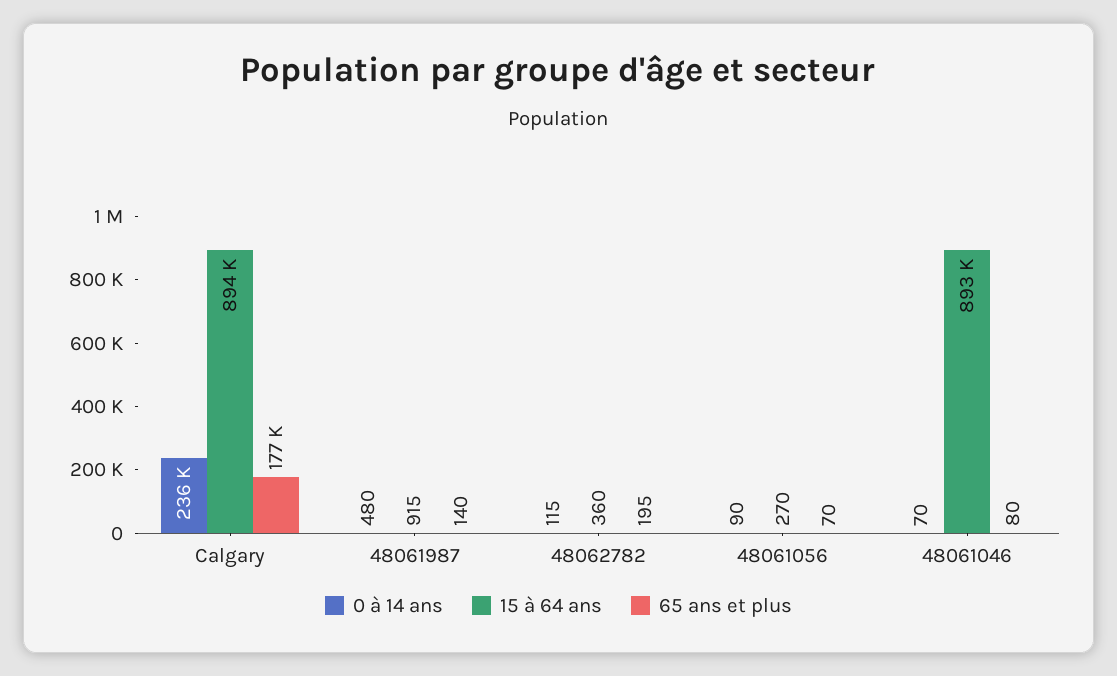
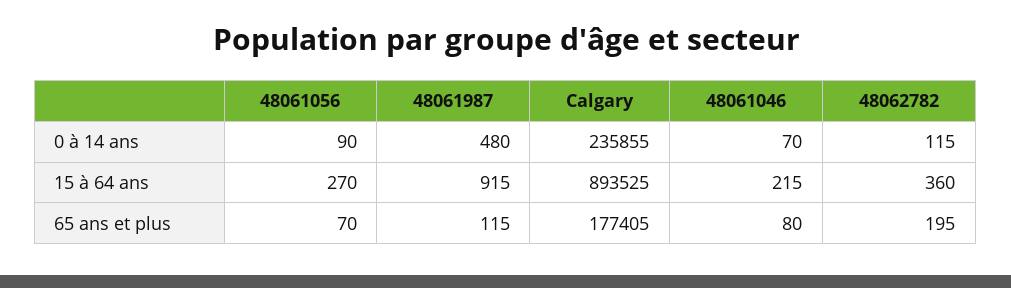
65 ans et plus, 48061987: 140 -> 115
15 à 64 ans, 48061046: 893000 -> 215

